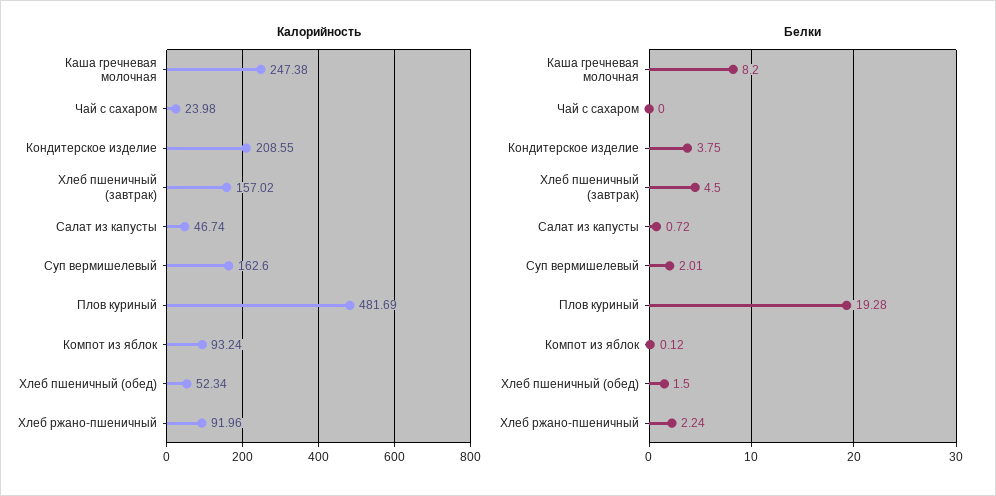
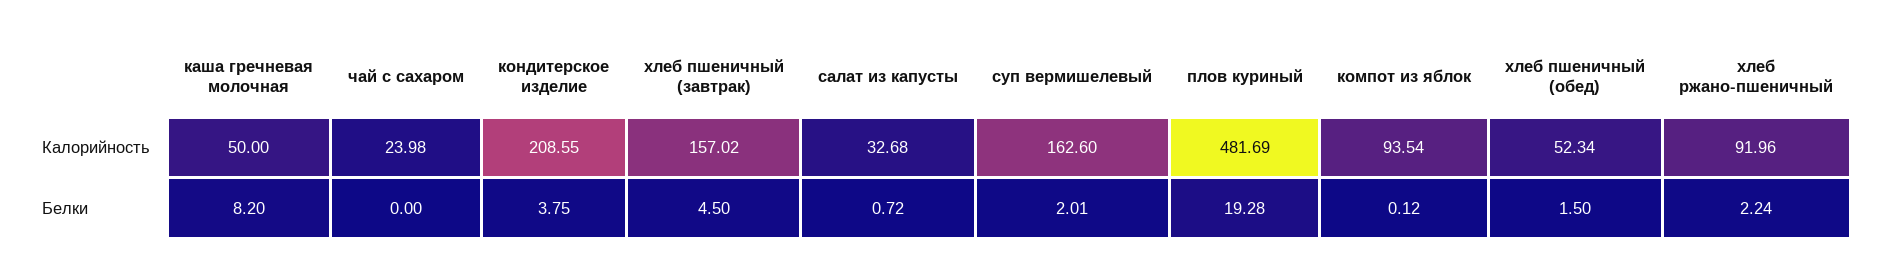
Калорийность, Каша гречневая молочная: 247.38 -> 50
Калорийность, Салат из капусты: 46.74 -> 32.68
Калорийность, Компот из яблок: 93.24 -> 93.54

